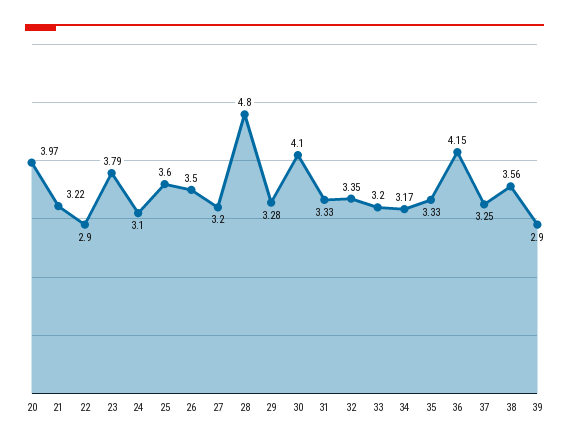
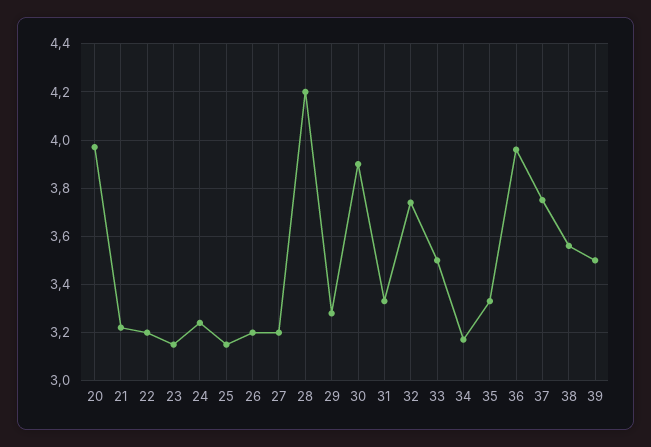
22: 2.9 -> 3.2
23: 3.79 -> 3.15
24: 3.1 -> 3.25
25: 3.6 -> 3.15
26: 3.5 -> 3.2
28: 4.8 -> 4.2
30: 4.1 -> 3.9
32: 3.35 -> 3.75
33: 3.2 -> 3.5
36: 4.15 -> 3.95
37: 3.25 -> 3.75
39: 2.9 -> 3.5

